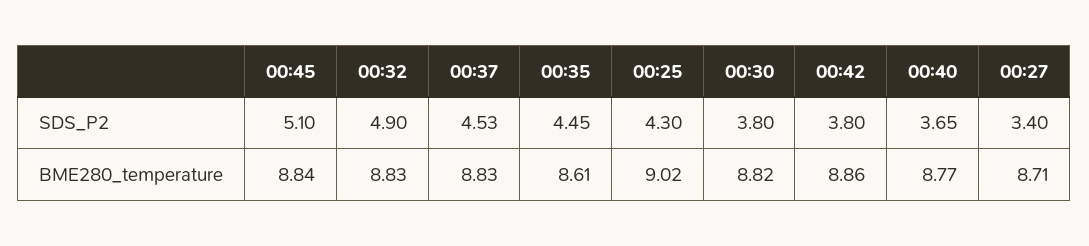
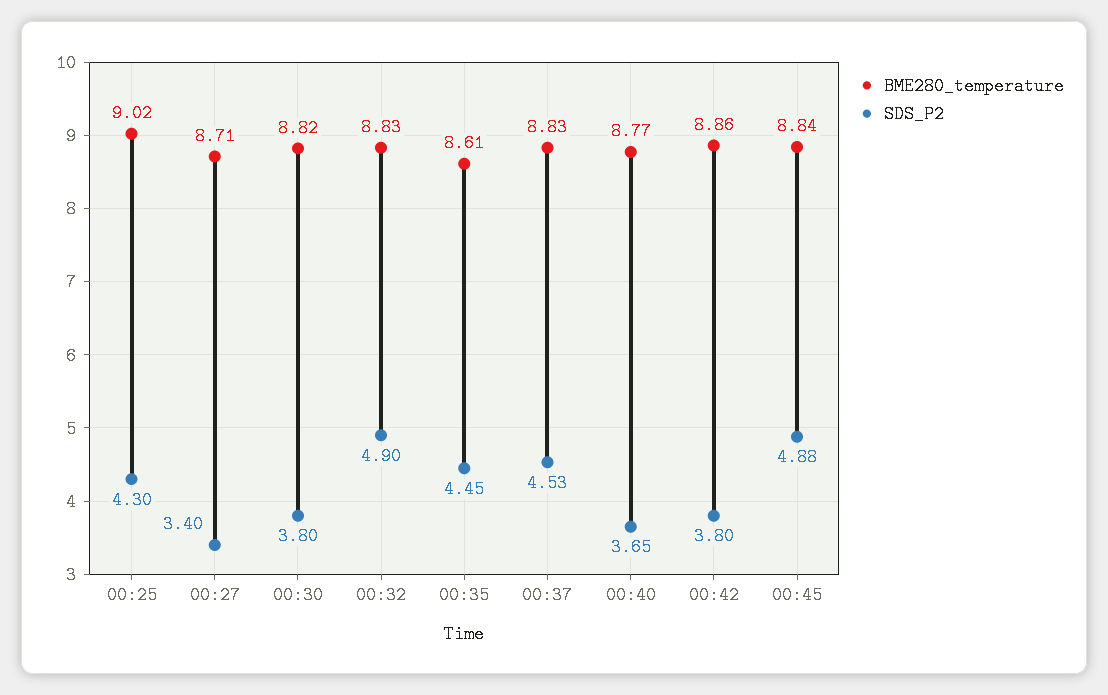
SDS_P2, 00:45: 5.1 -> 4.88

